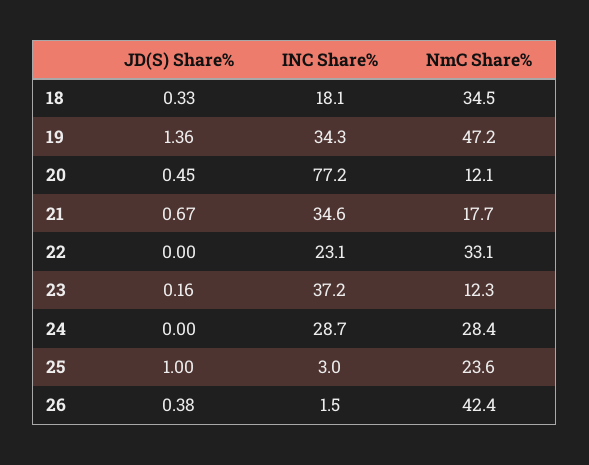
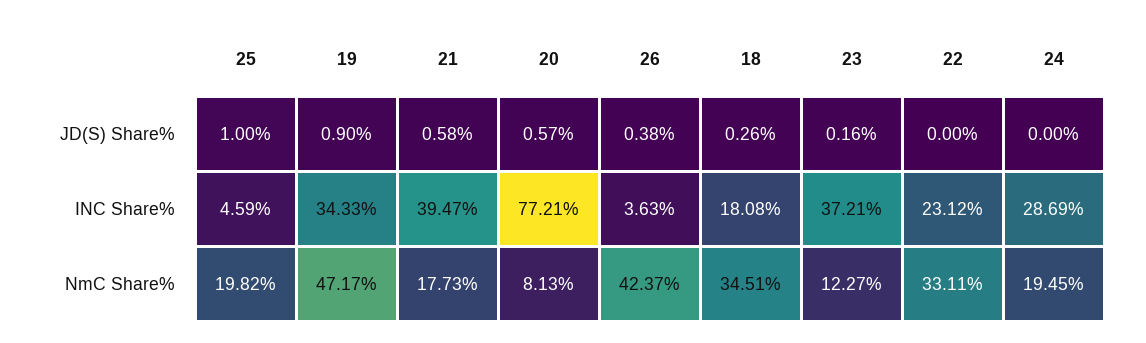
JD(S) Share%, 18: 0.33 -> 0.26
JD(S) Share%, 19: 1.36 -> 0.9
JD(S) Share%, 20: 0.45 -> 0.57
NmC Share%, 20: 12.1 -> 8.13
JD(S) Share%, 21: 0.67 -> 0.58
INC Share%, 21: 34.6 -> 39.47
NmC Share%, 24: 28.4 -> 19.45
INC Share%, 25: 3 -> 4.59
NmC Share%, 25: 23.6 -> 19.82
INC Share%, 26: 1.5 -> 3.63

